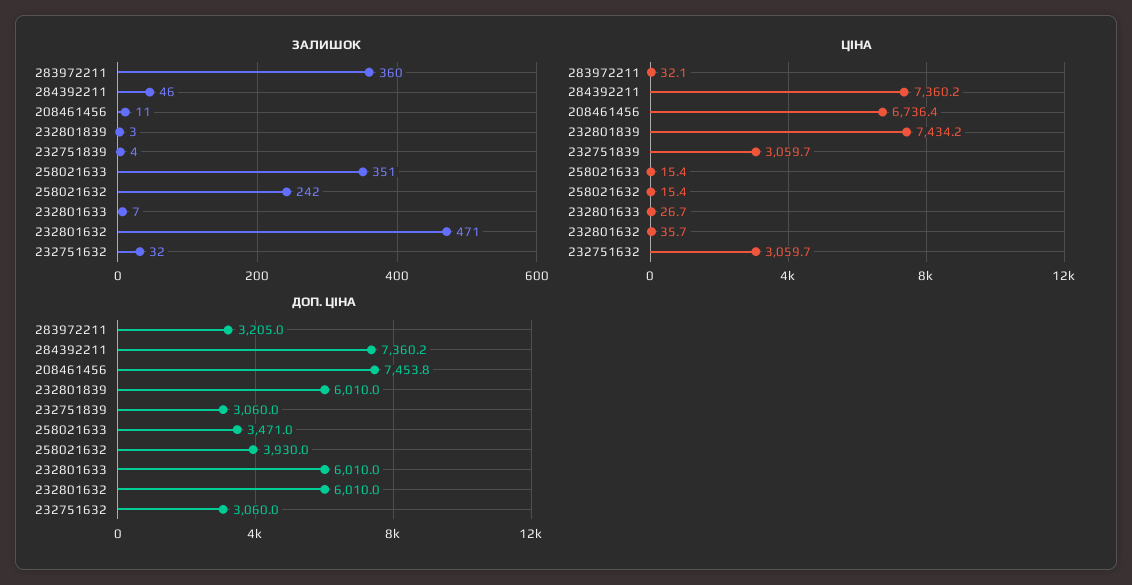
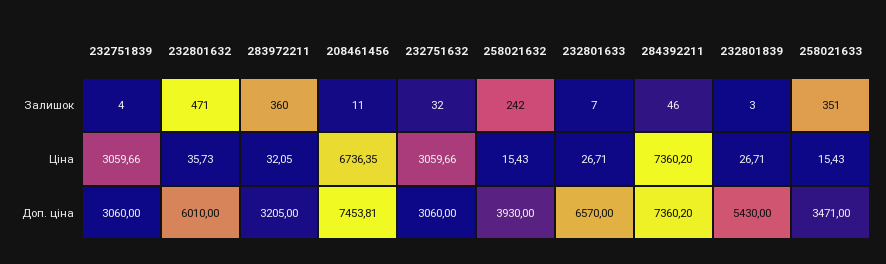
ЦІНА, 232801839: 7434.2 -> 26.71
ДОП. ЦІНА, 232801839: 6010 -> 5430
ДОП. ЦІНА, 232801633: 6010 -> 6570

